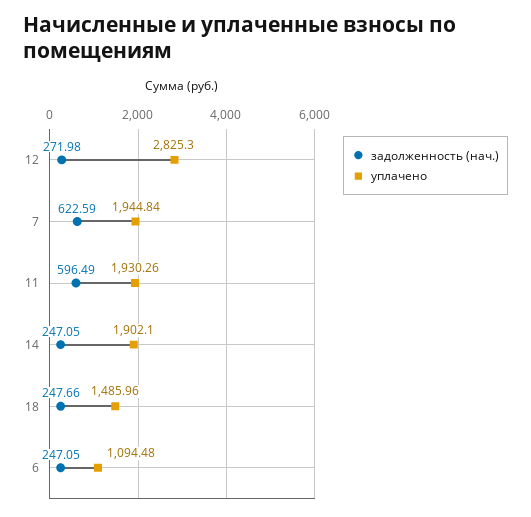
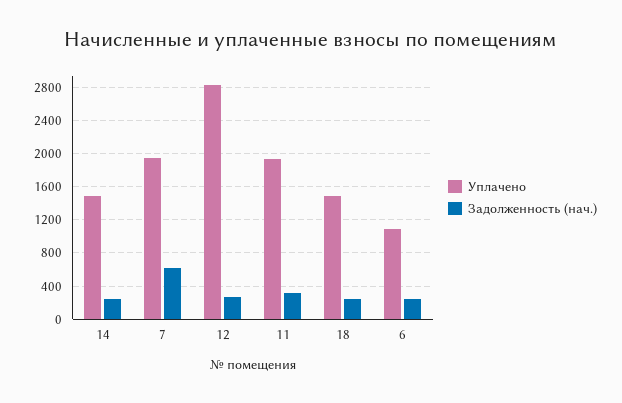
задолженность (нач.), 11: 596.49 -> 300
уплачено, 14: 1902.1 -> 1500

